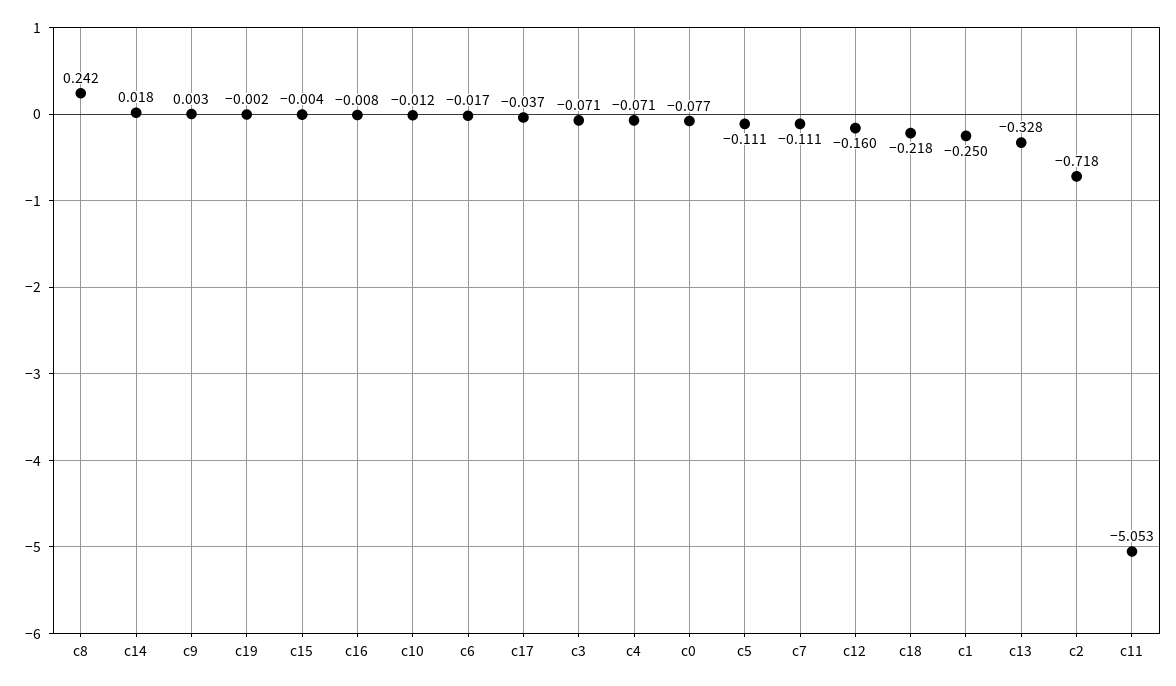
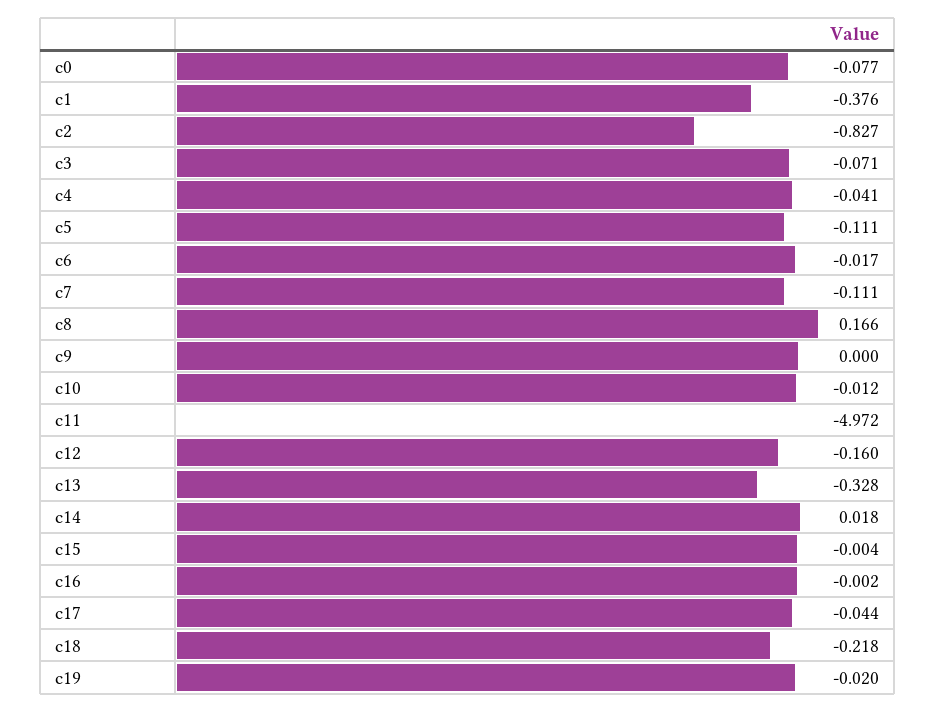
c8: 0.242 -> 0.166
c9: 0.003 -> 0
c19: -0.002 -> -0.02
c16: -0.008 -> -0.002
c17: -0.037 -> -0.044
c4: -0.071 -> -0.041
c1: -0.25 -> -0.376
c2: -0.718 -> -0.827
c11: -5.053 -> -4.972

